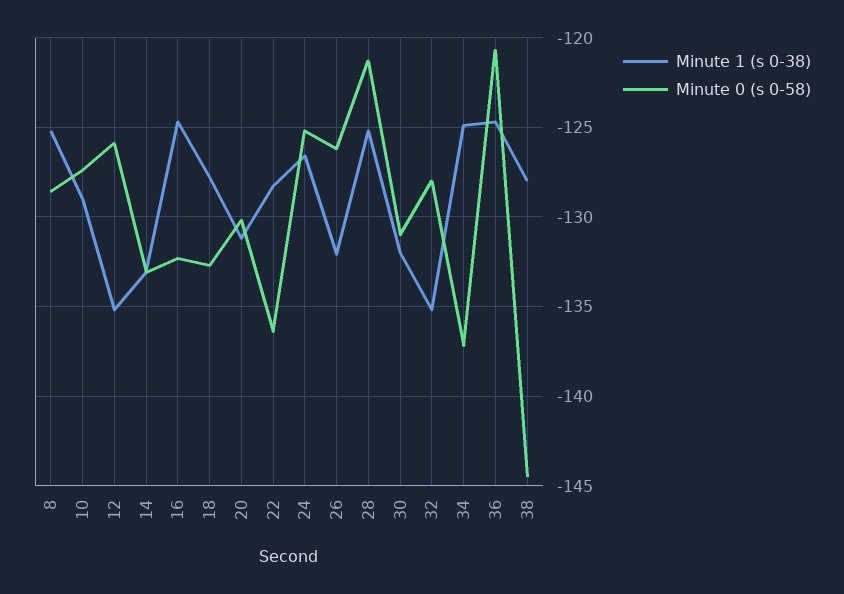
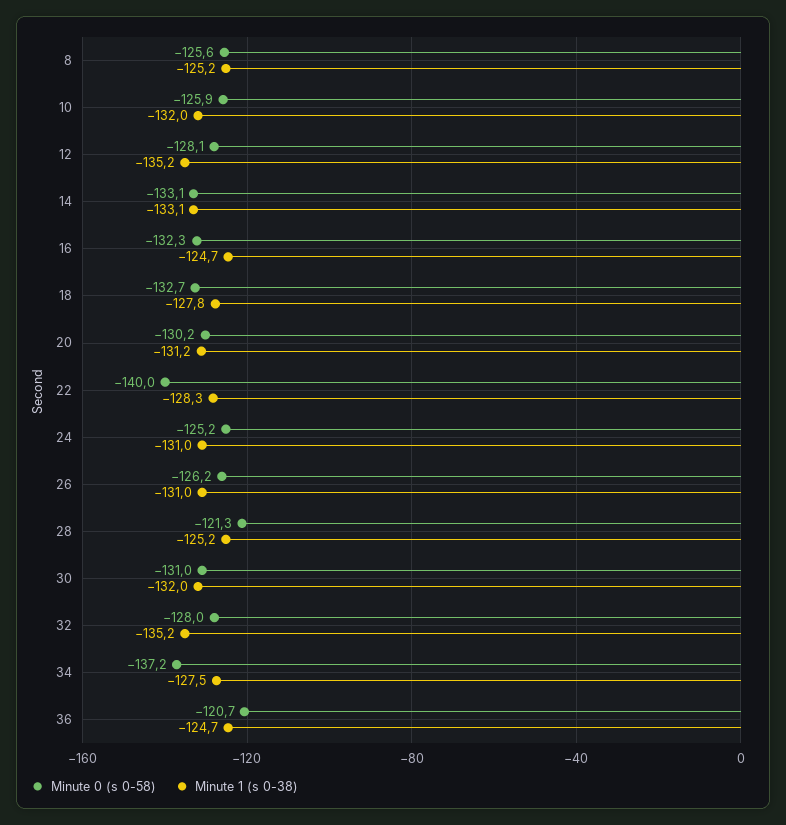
Minute 0 (s 0-58), 8: -128.5 -> -125.6
Minute 1 (s 0-38), 10: -129 -> -132
Minute 0 (s 0-58), 10: -127.5 -> -125.9
Minute 0 (s 0-58), 12: -126 -> -128.1
Minute 0 (s 0-58), 22: -136.5 -> -140
Minute 1 (s 0-38), 24: -126.5 -> -131
Minute 1 (s 0-38), 26: -132 -> -131
Minute 1 (s 0-38), 34: -125 -> -127.5
Minute 1 (s 0-38), 38: -128 -> none
Minute 0 (s 0-58), 38: -144.5 -> none

